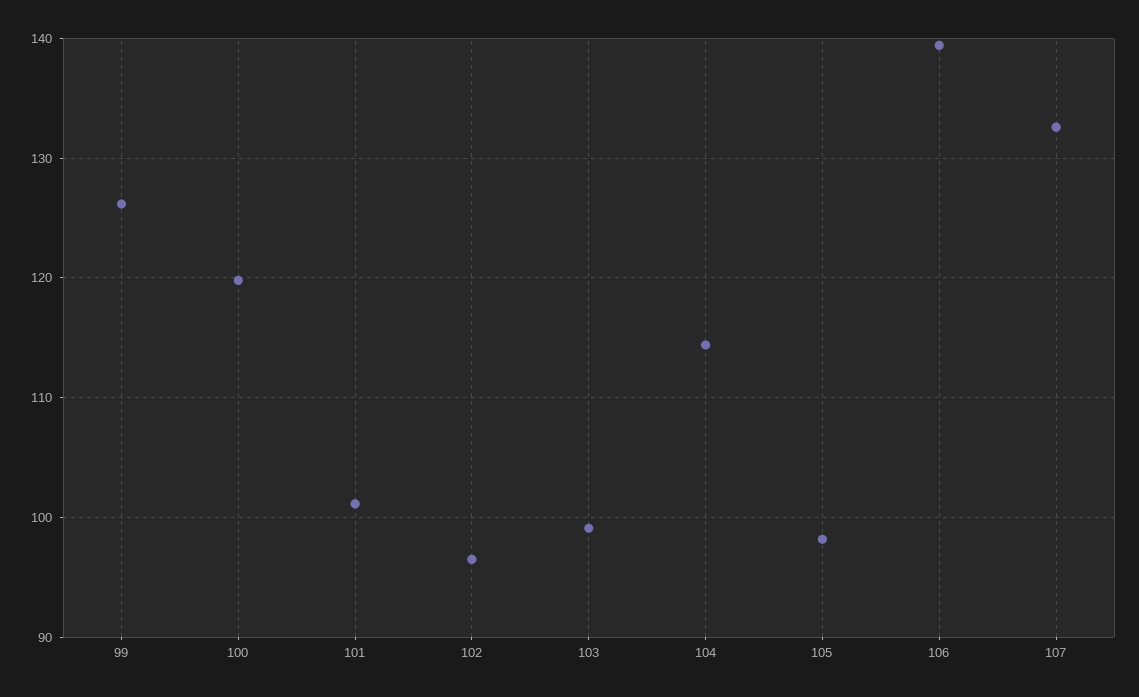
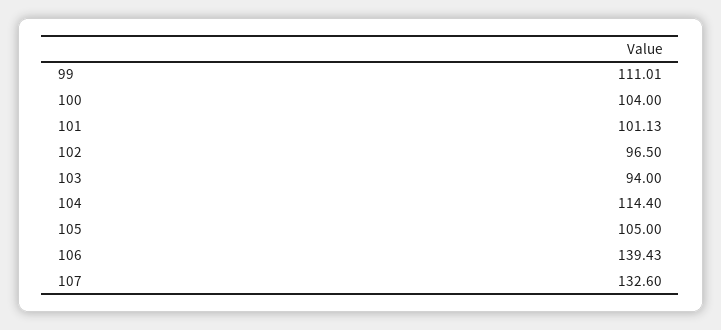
99: 126 -> 111.01
100: 120 -> 104
103: 99 -> 94
105: 98 -> 105

